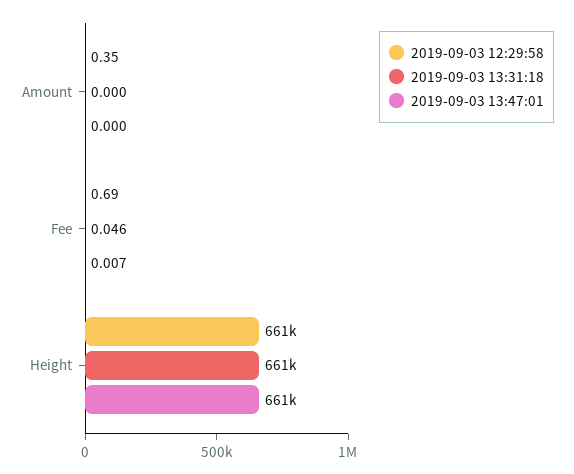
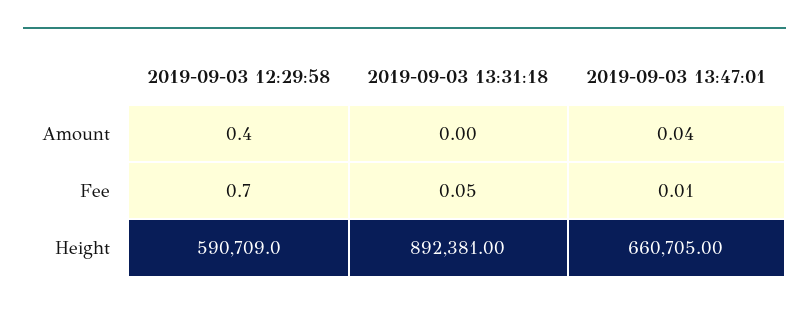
2019-09-03 13:47:01, Amount: 0 -> 0.04
2019-09-03 12:29:58, Height: 661000 -> 590709
2019-09-03 13:31:18, Height: 661000 -> 892381

